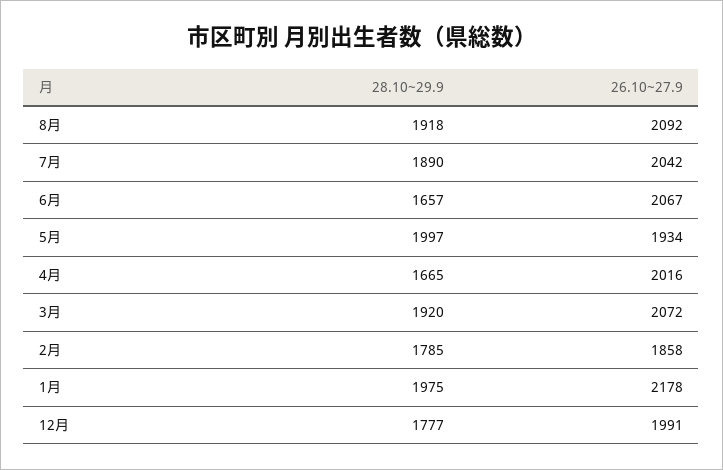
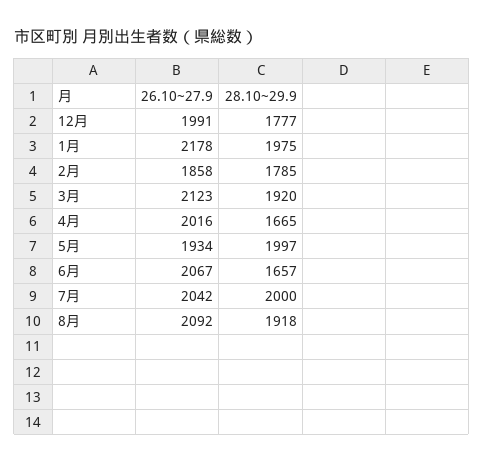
28.10~29.9, 7月: 1890 -> 2000
26.10~27.9, 3月: 2072 -> 2123

